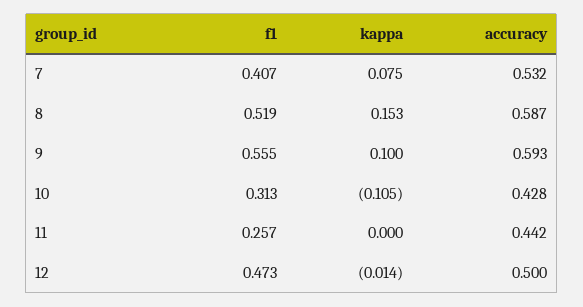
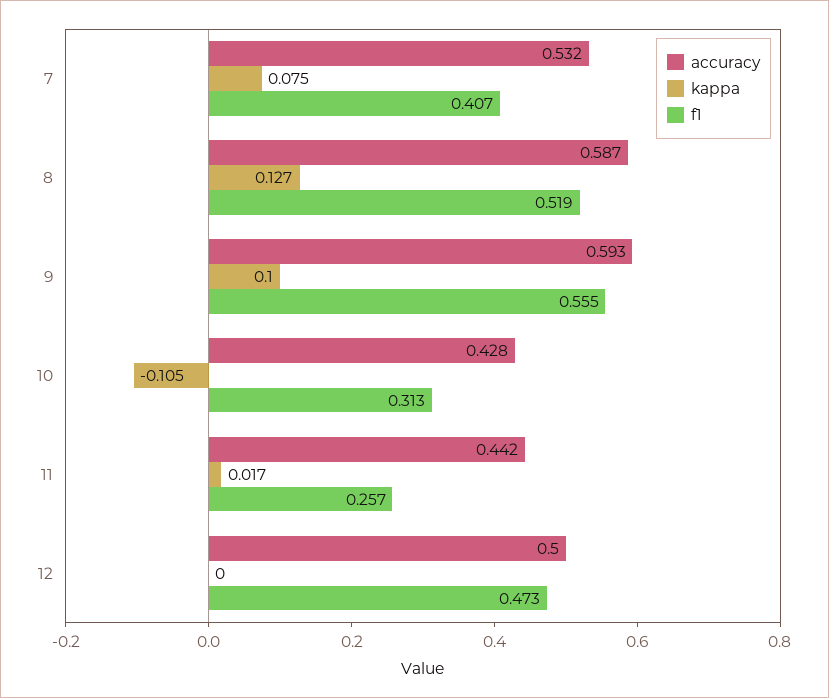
kappa, 8: 0.153 -> 0.127
kappa, 11: 0 -> 0.017
kappa, 12: -0.014 -> 0

